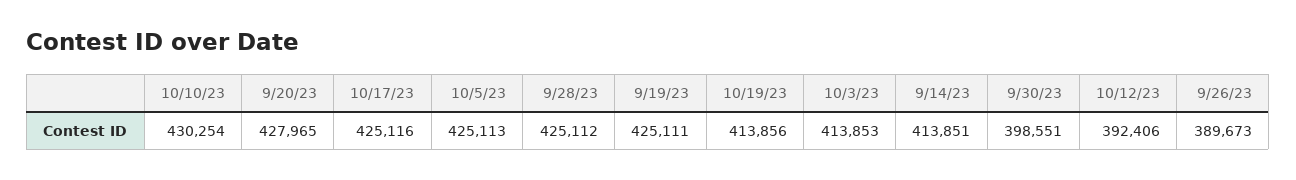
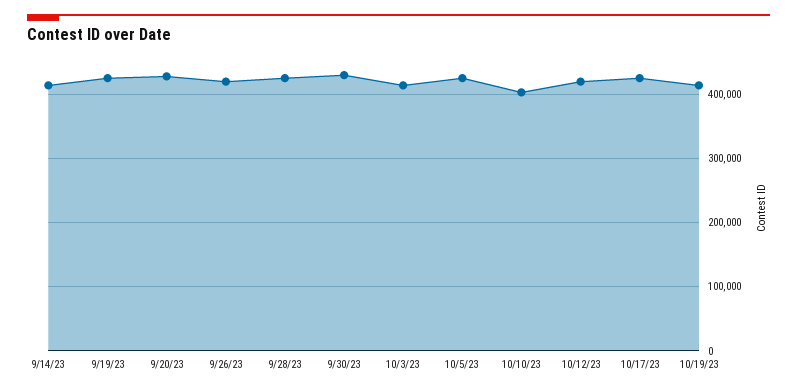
10/10/23: 430254 -> 400000
9/30/23: 398551 -> 430000
10/12/23: 392406 -> 420000
9/26/23: 389673 -> 420000

